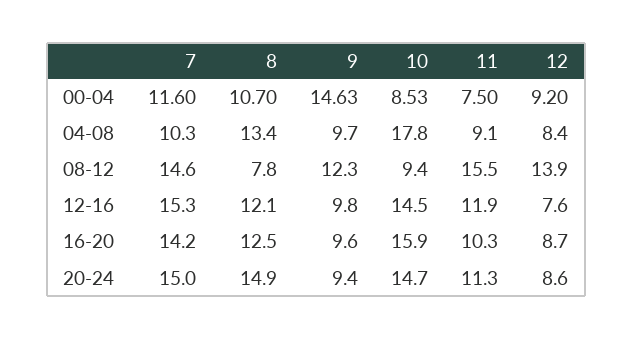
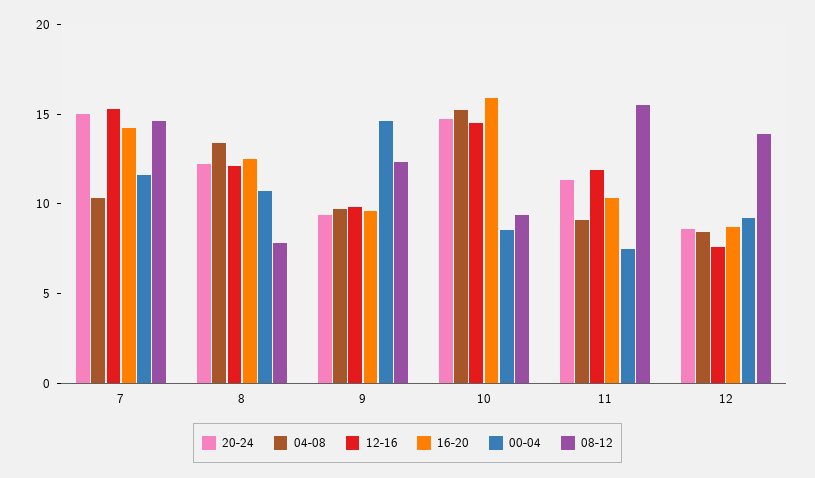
04-08, 10: 17.8 -> 15
20-24, 8: 14.9 -> 12

